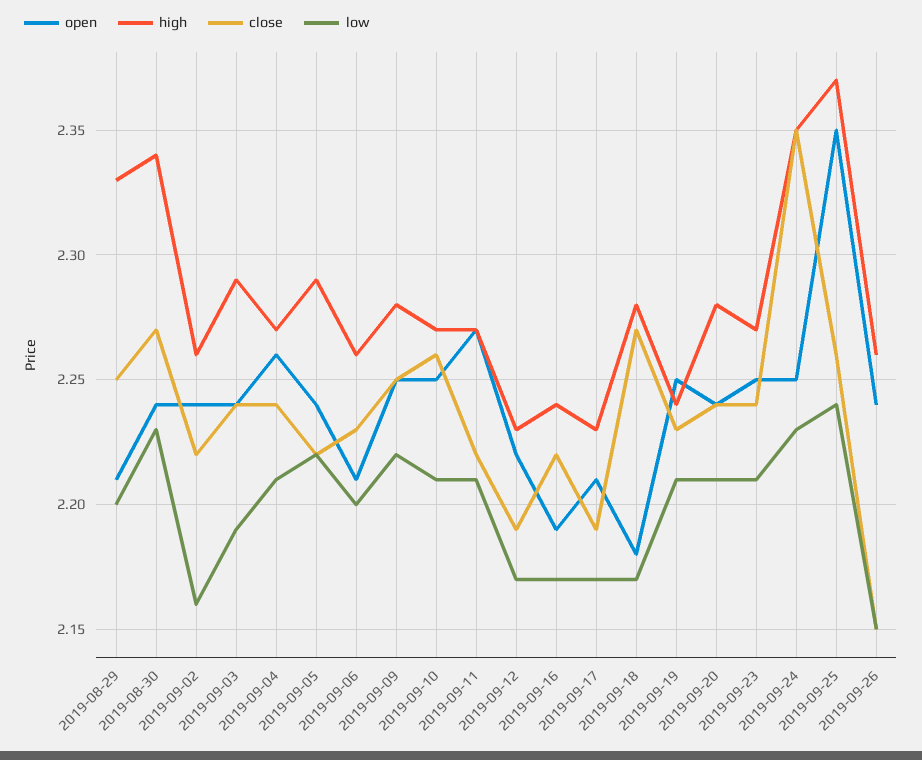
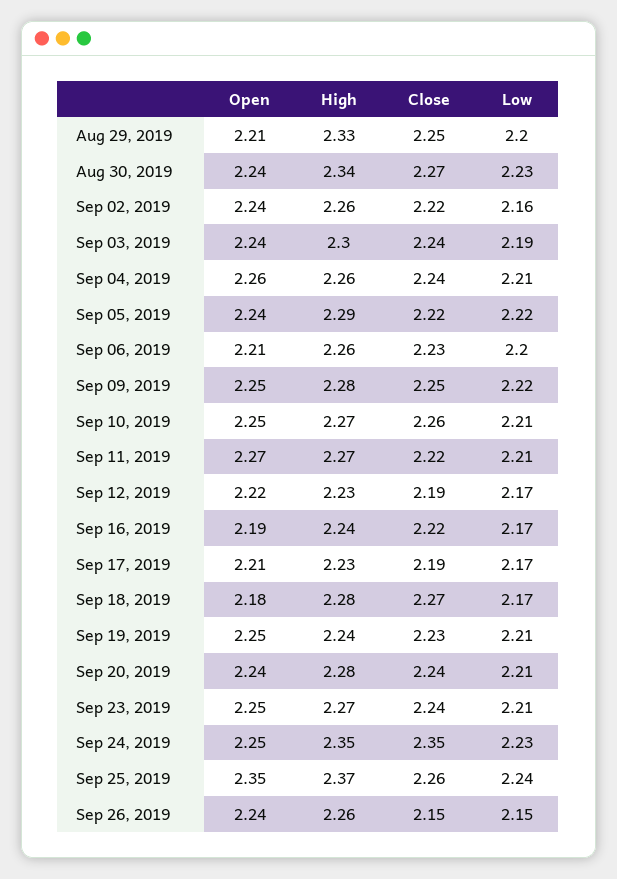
high, 2019-09-03: 2.29 -> 2.3
high, 2019-09-04: 2.27 -> 2.26

